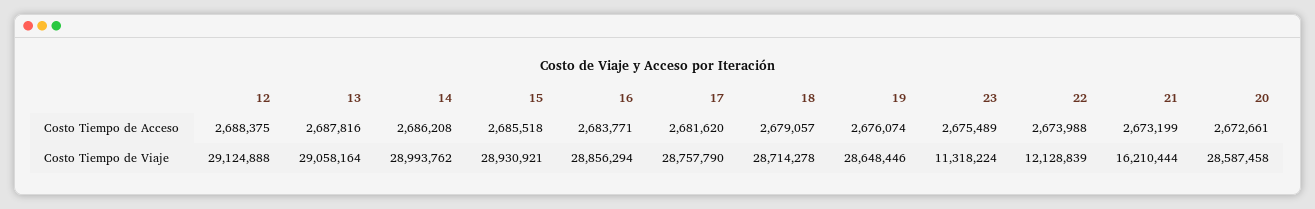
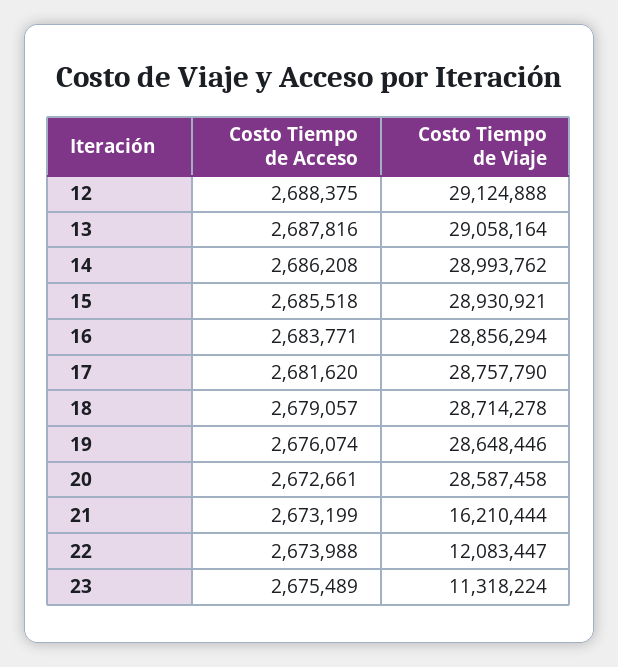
22, Costo Tiempo de Viaje: 12128839 -> 12083447

